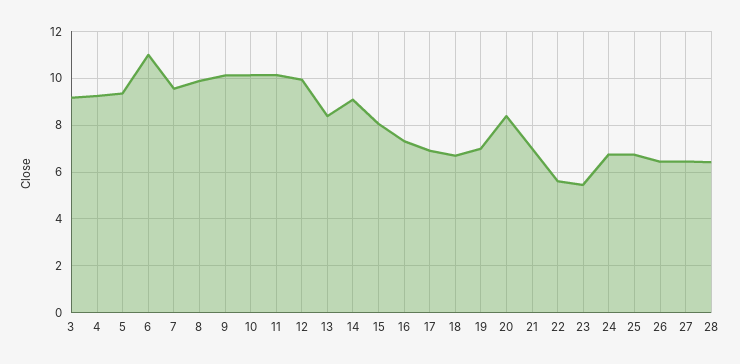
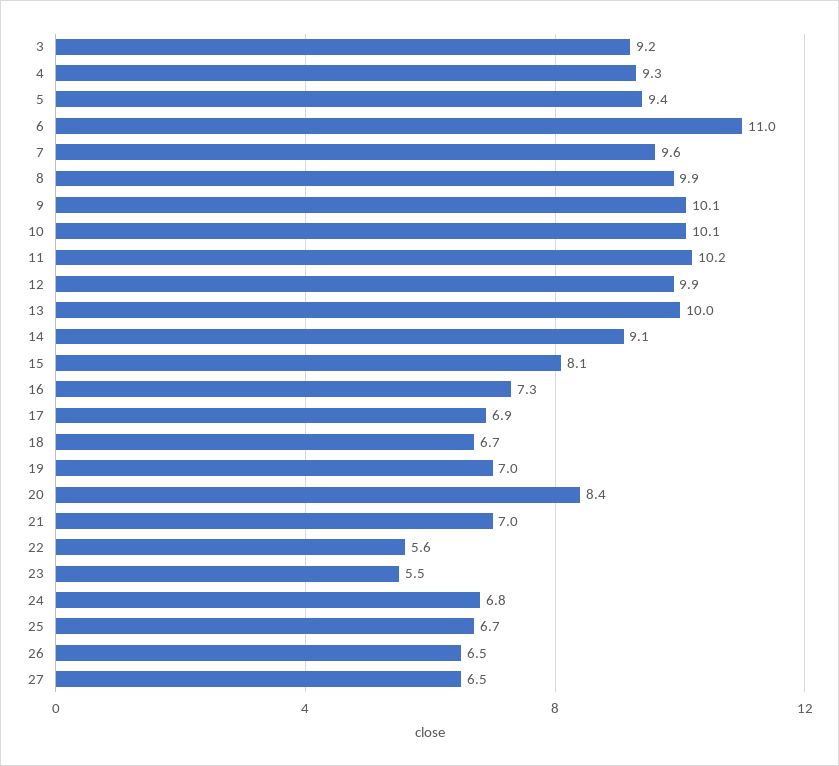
13: 8.5 -> 10
28: 6.5 -> none

